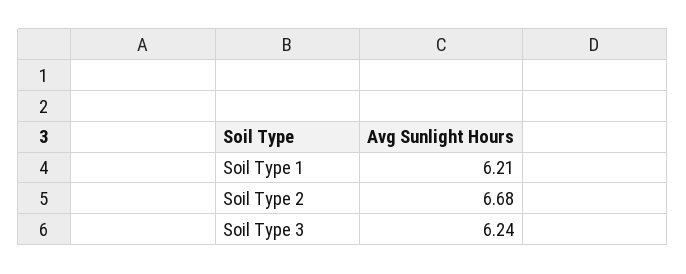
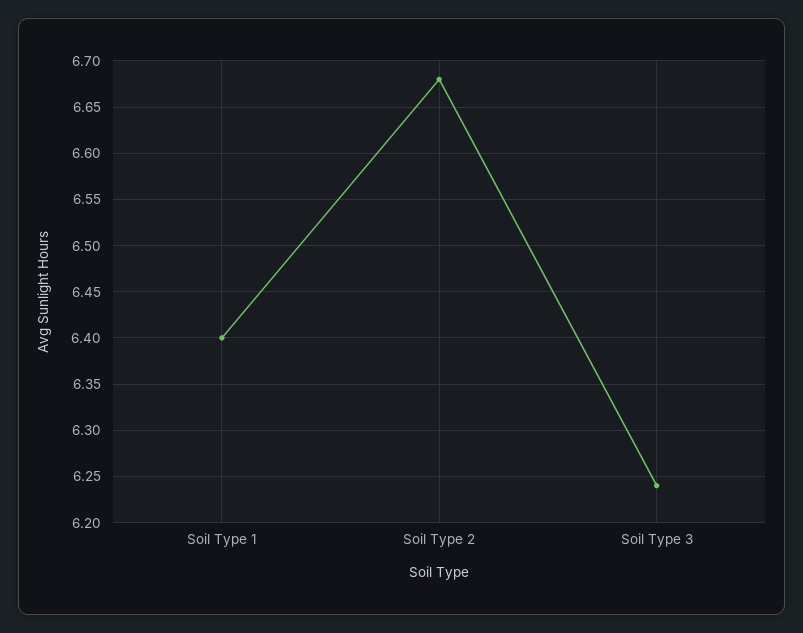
Soil Type 1: 6.21 -> 6.4

